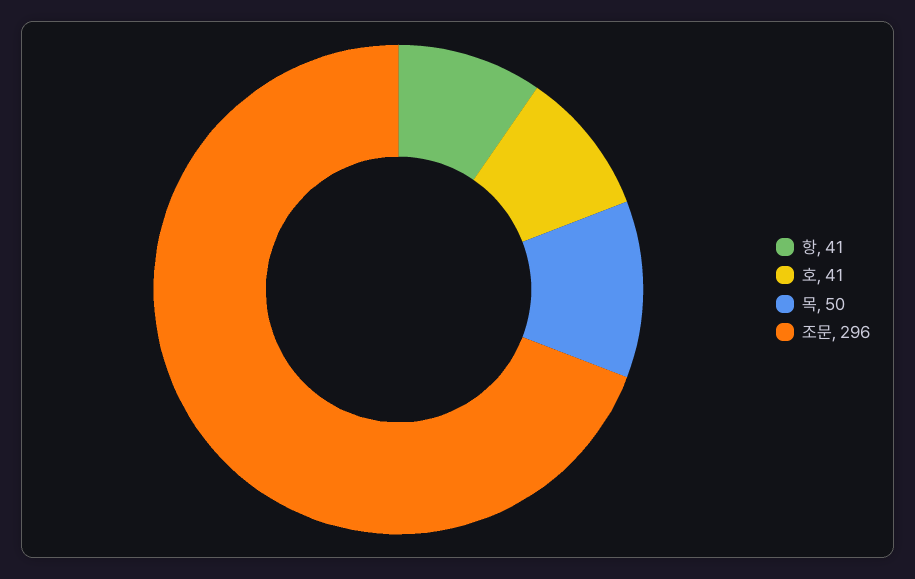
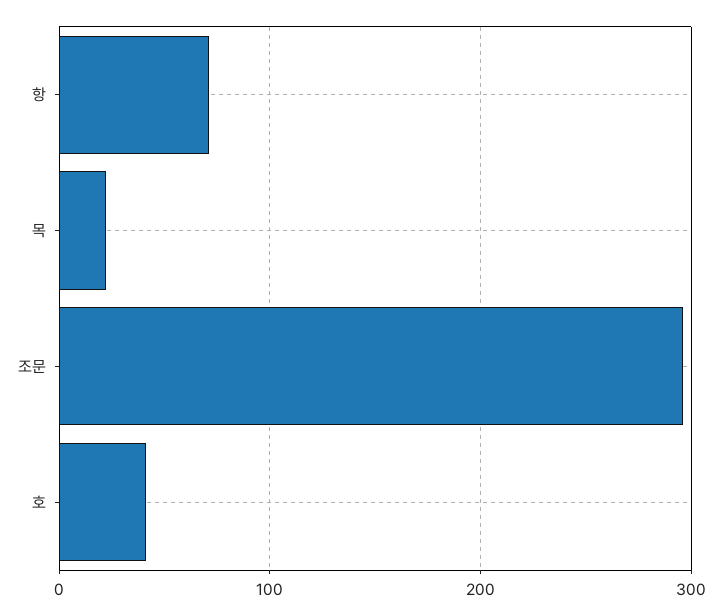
항: 41 -> 70
목: 50 -> 20

